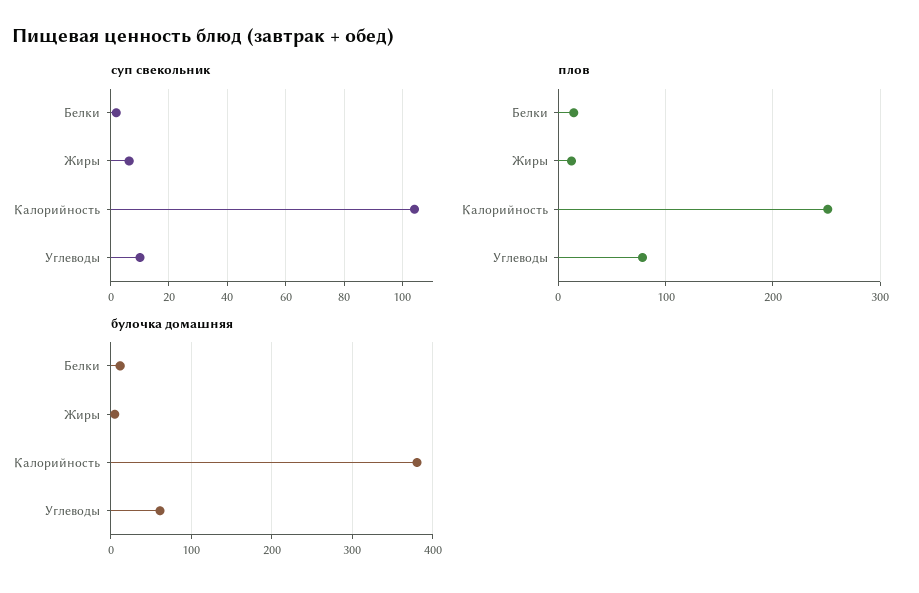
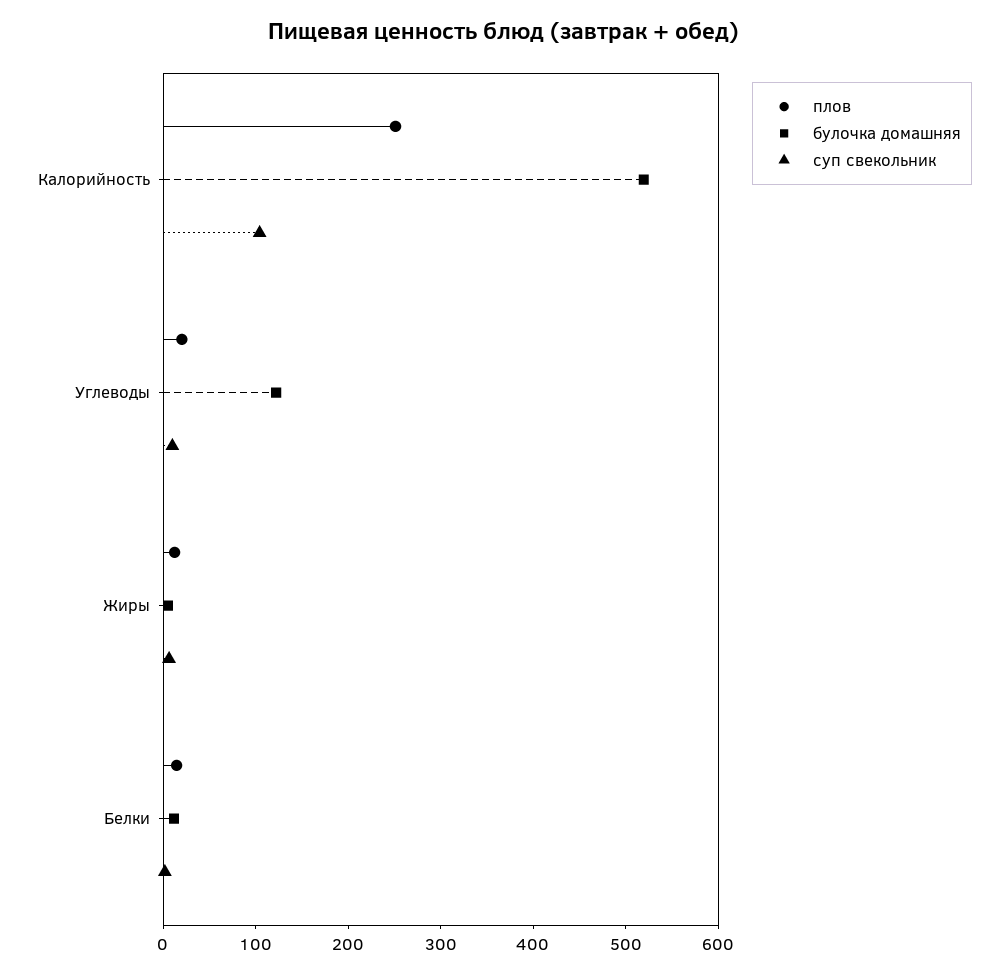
плов, Углеводы: 80 -> 20
булочка домашняя, Калорийность: 380 -> 520
булочка домашняя, Углеводы: 60 -> 120

